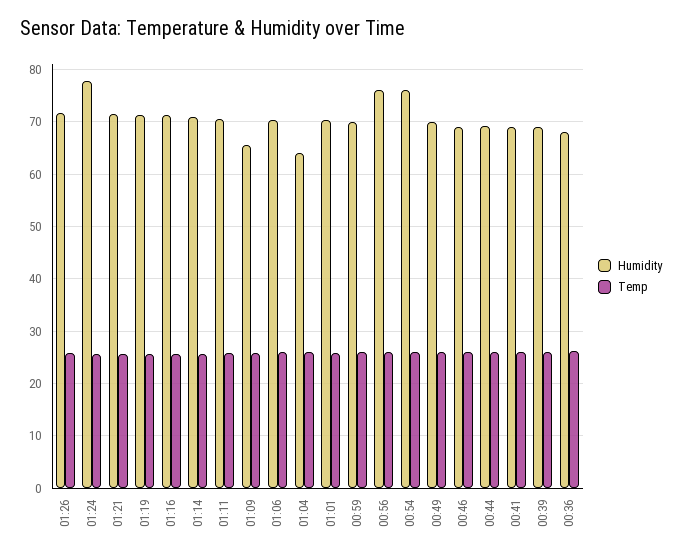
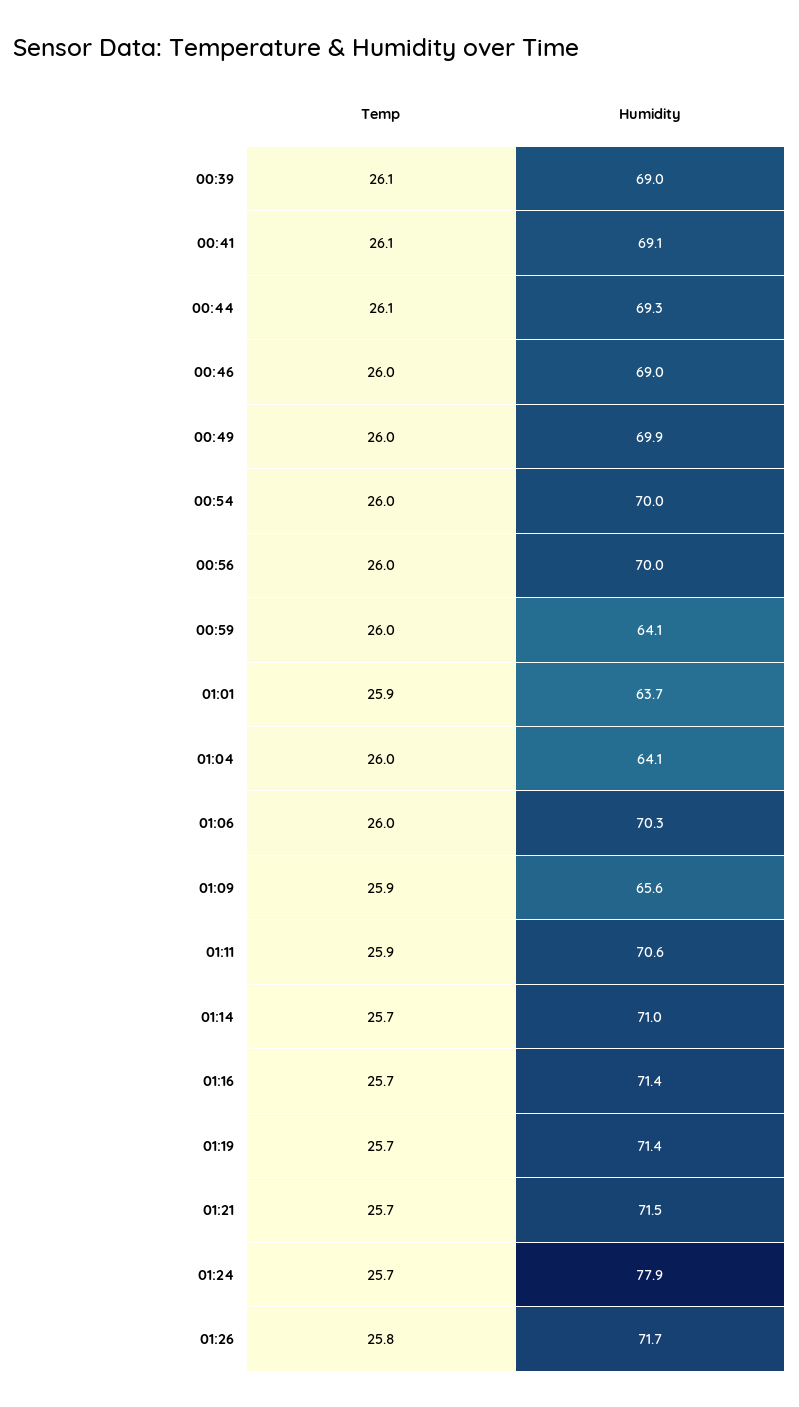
Humidity, 01:01: 70 -> 63.7
Humidity, 00:59: 70 -> 64.1
Humidity, 00:56: 76 -> 70
Humidity, 00:54: 76 -> 70
Humidity, 00:36: 68 -> none
Temp, 00:36: 26 -> none

